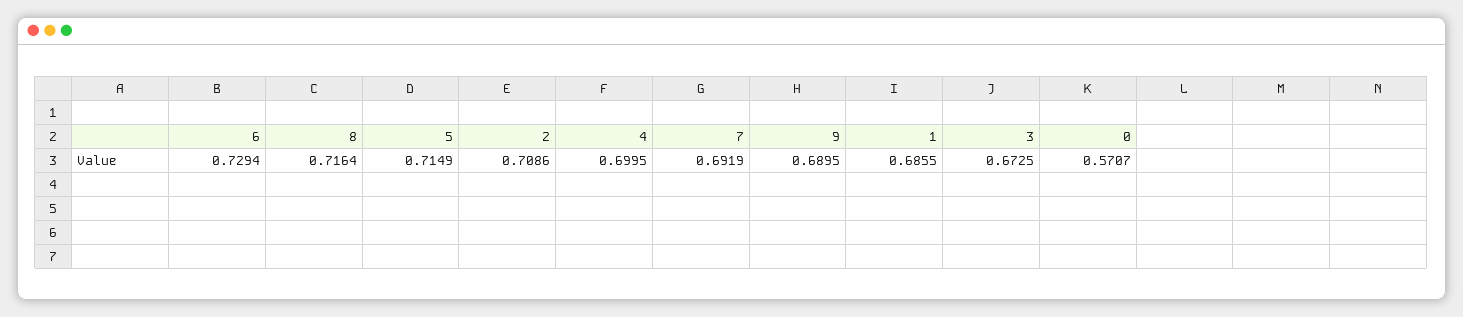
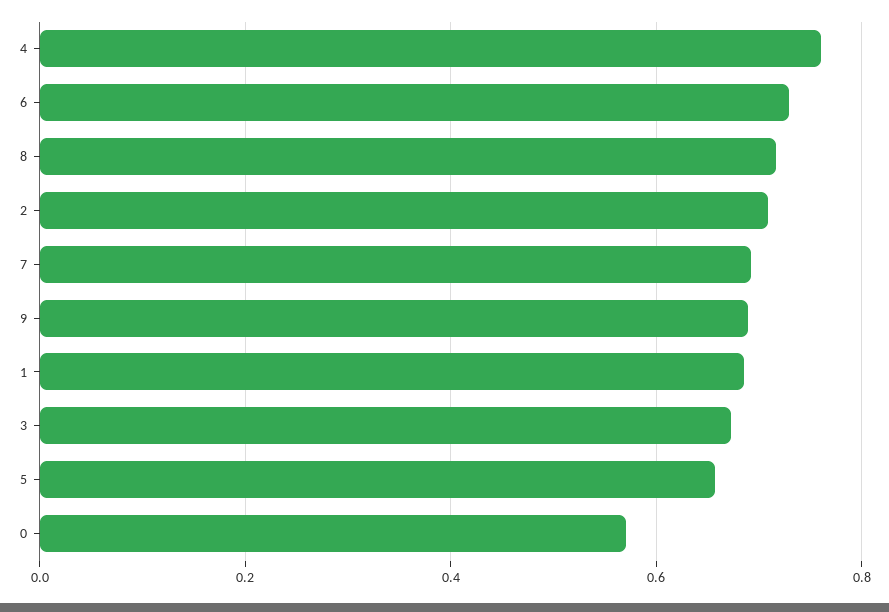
5: 0.7149 -> 0.66
4: 0.6995 -> 0.76

